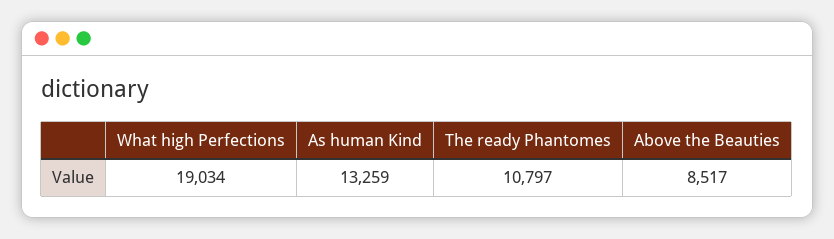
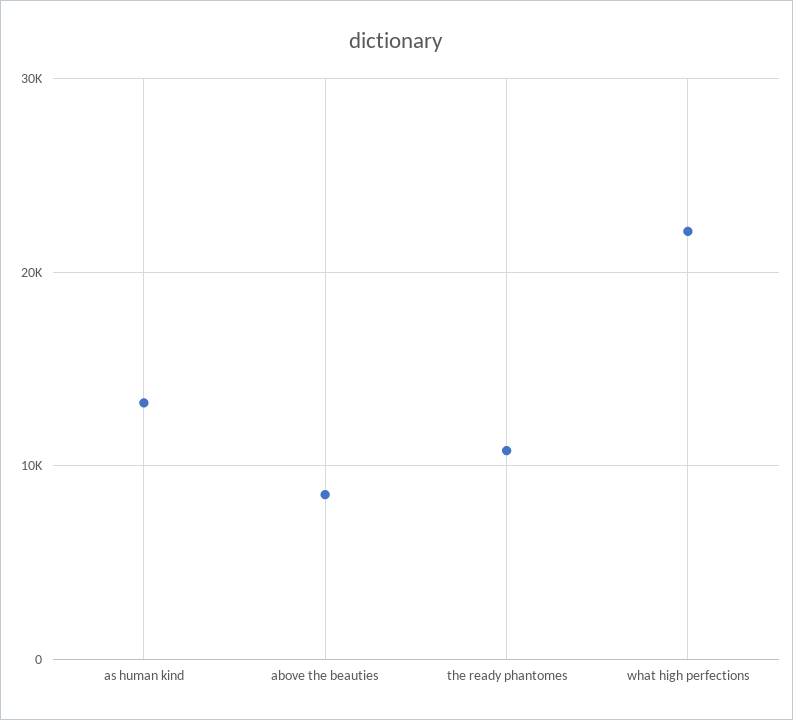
What high Perfections: 19034 -> 22000

